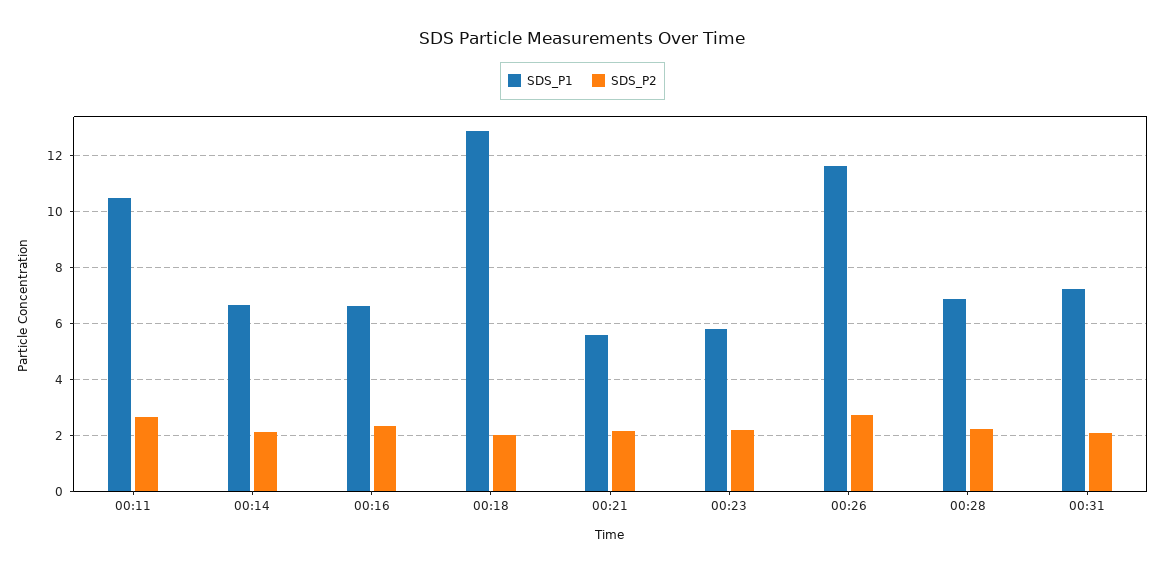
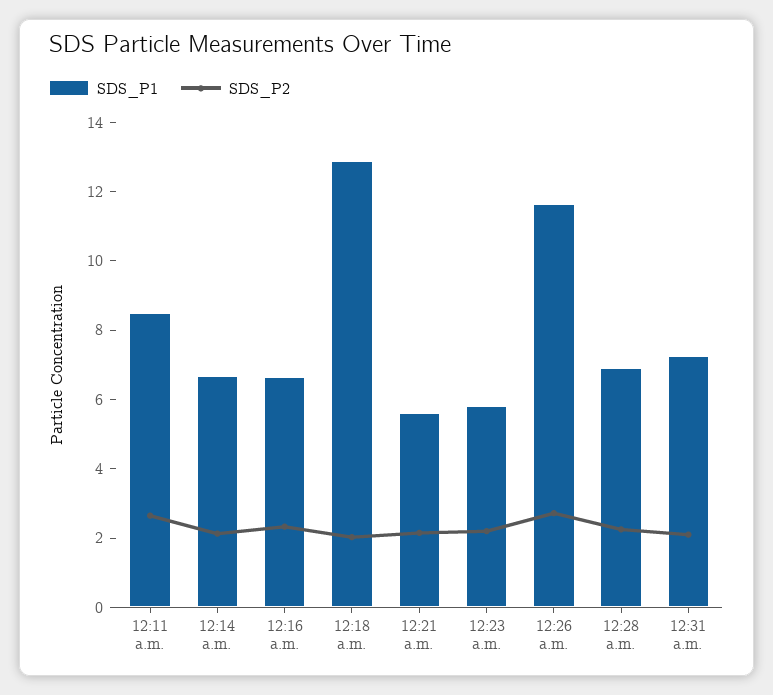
SDS_P1, 00:11: 10.5 -> 8.5

